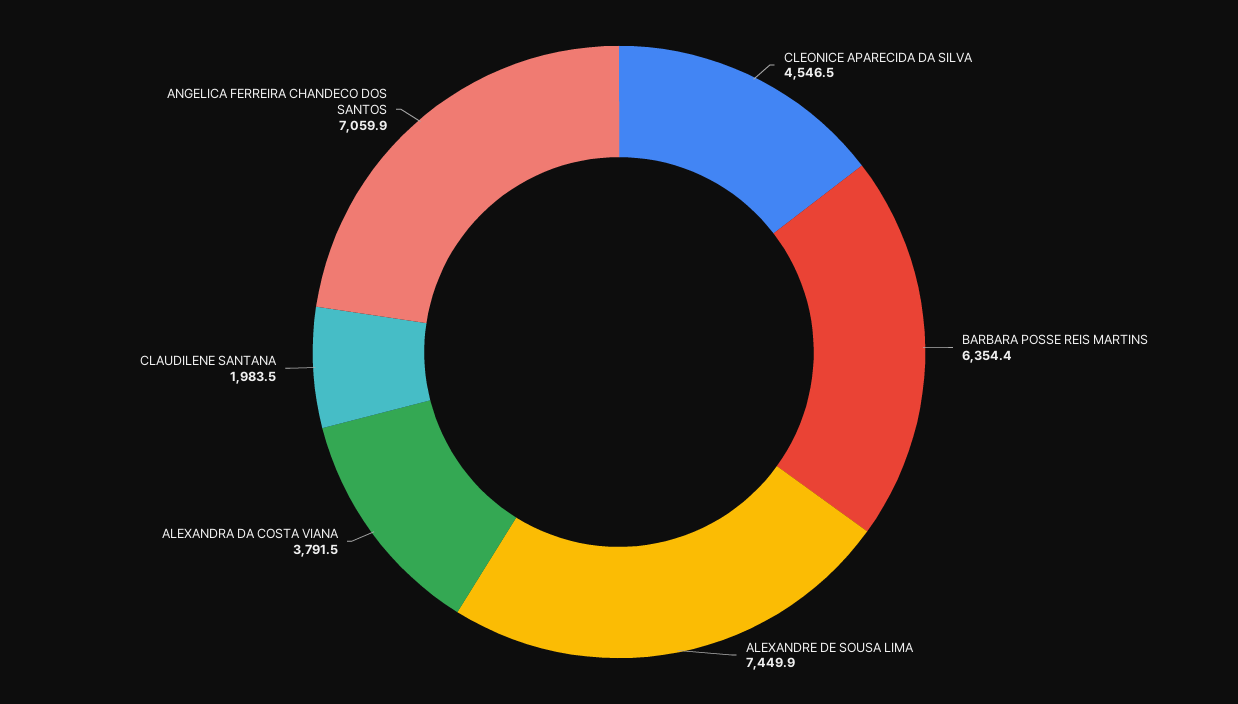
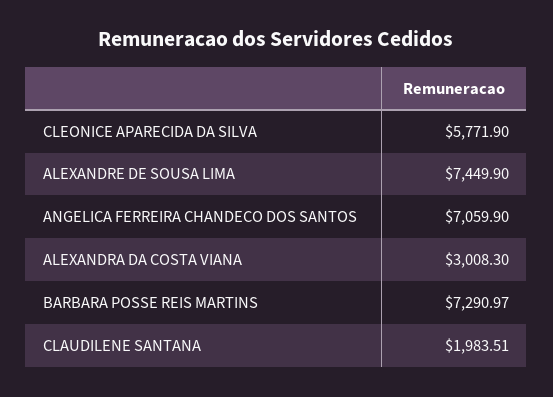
CLEONICE APARECIDA DA SILVA: 4546.5 -> 5771.9
BARBARA POSSE REIS MARTINS: 6354.4 -> 7290.97
ALEXANDRA DA COSTA VIANA: 3791.5 -> 3008.3

